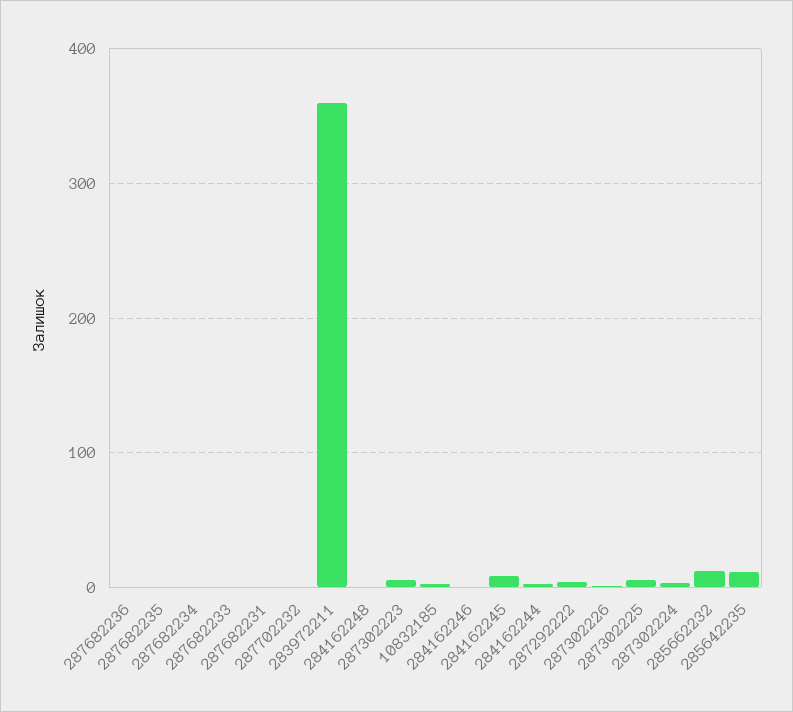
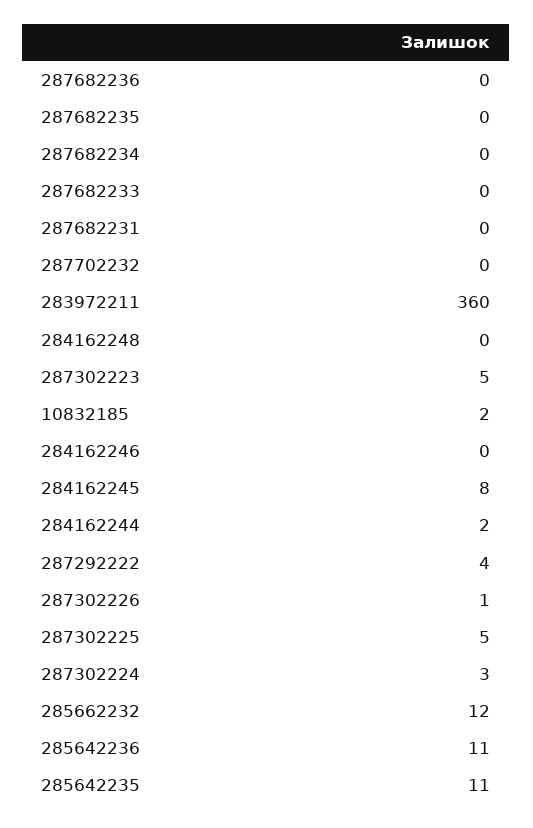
285642236: none -> 11

